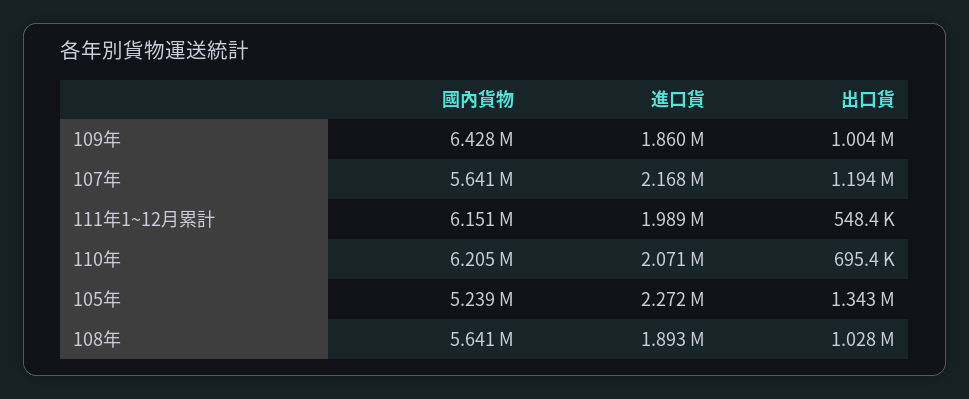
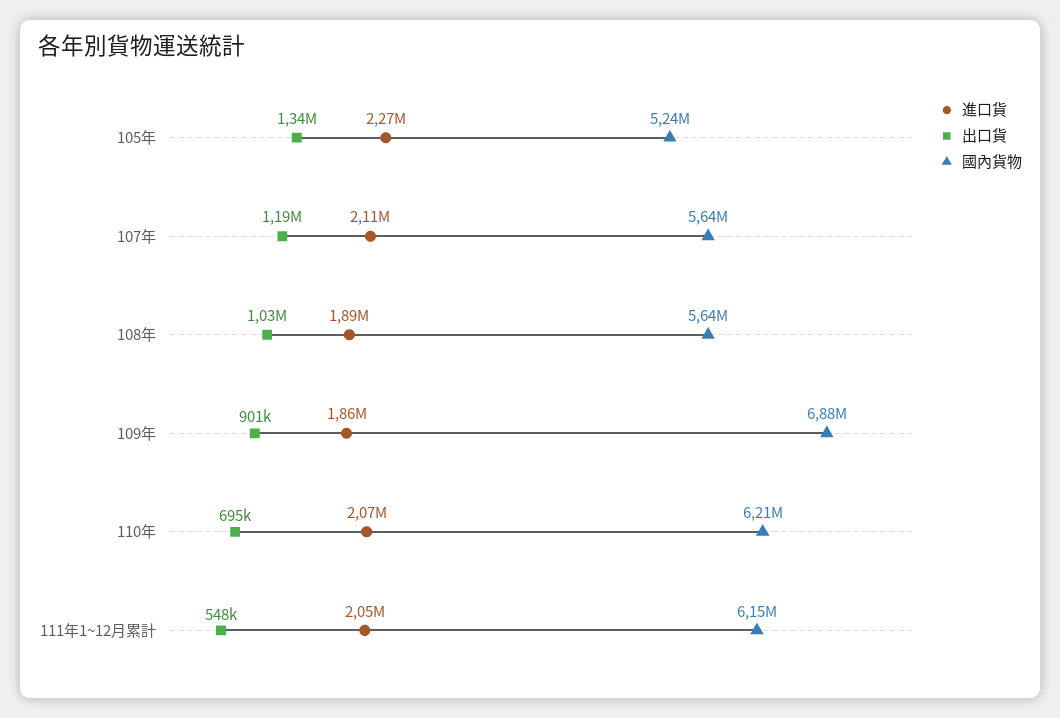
國內貨物, 109年: 6428000 -> 6880000
出口貨, 109年: 1004000 -> 901000
進口貨, 107年: 2168000 -> 2110000
進口貨, 111年1~12月累計: 1989000 -> 2050000

